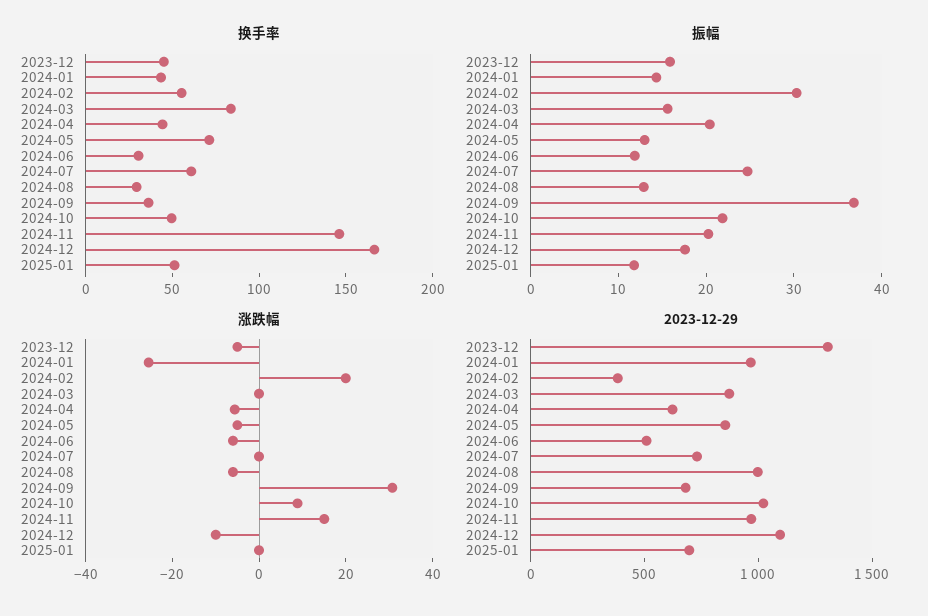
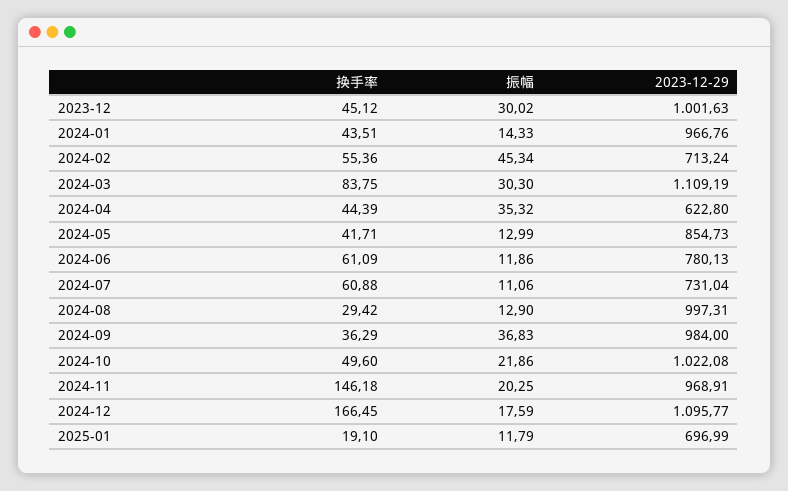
换手率, 2024-05: 70 -> 41.71
换手率, 2024-06: 30 -> 61.09
换手率, 2025-01: 50 -> 19.1
振幅, 2023-12: 16 -> 30.02
振幅, 2024-02: 30 -> 45.34
振幅, 2024-03: 16 -> 30.3
振幅, 2024-04: 20 -> 35.32
振幅, 2024-07: 24 -> 11.06
涨跌幅, 2023-12: -5 -> none
涨跌幅, 2024-01: -25 -> none
涨跌幅, 2024-02: 20 -> none
涨跌幅, 2024-03: 0 -> none
涨跌幅, 2024-04: -5 -> none
涨跌幅, 2024-05: -5 -> none
涨跌幅, 2024-06: -5 -> none
涨跌幅, 2024-07: 0 -> none
涨跌幅, 2024-08: -5 -> none
涨跌幅, 2024-09: 30 -> none
涨跌幅, 2024-10: 10 -> none
涨跌幅, 2024-11: 15 -> none
涨跌幅, 2024-12: -10 -> none
涨跌幅, 2025-01: 0 -> none
2023-12-29, 2023-12: 1300 -> 1001.63
2023-12-29, 2024-02: 400 -> 713.24
2023-12-29, 2024-03: 900 -> 1109.19
2023-12-29, 2024-06: 500 -> 780.13
2023-12-29, 2024-09: 700 -> 984

